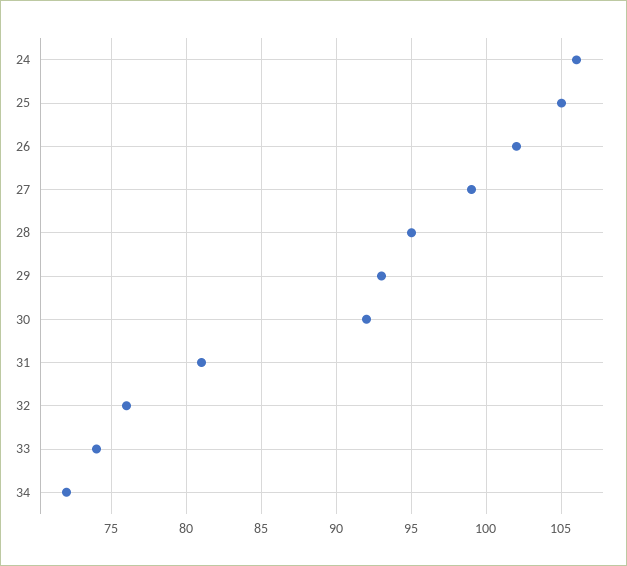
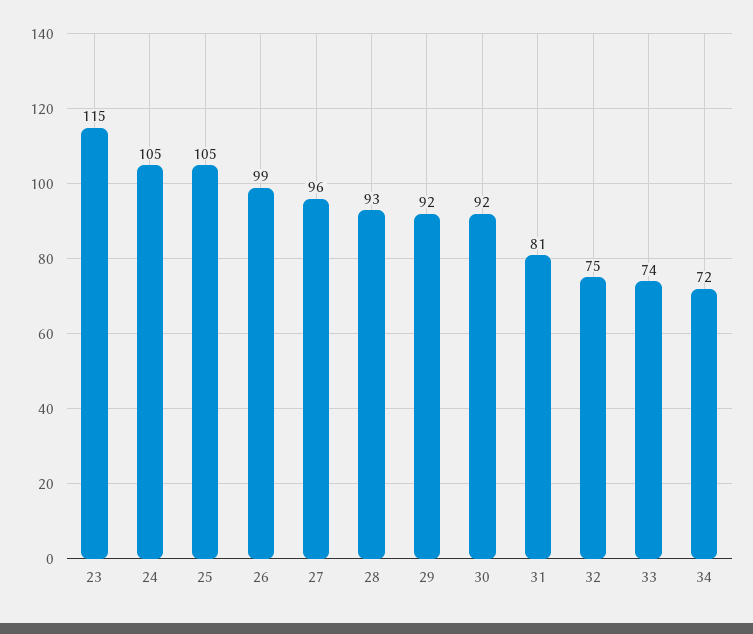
24: 106 -> 105
26: 102 -> 99
27: 99 -> 96
28: 95 -> 93
29: 93 -> 92
32: 76 -> 75
23: none -> 115

